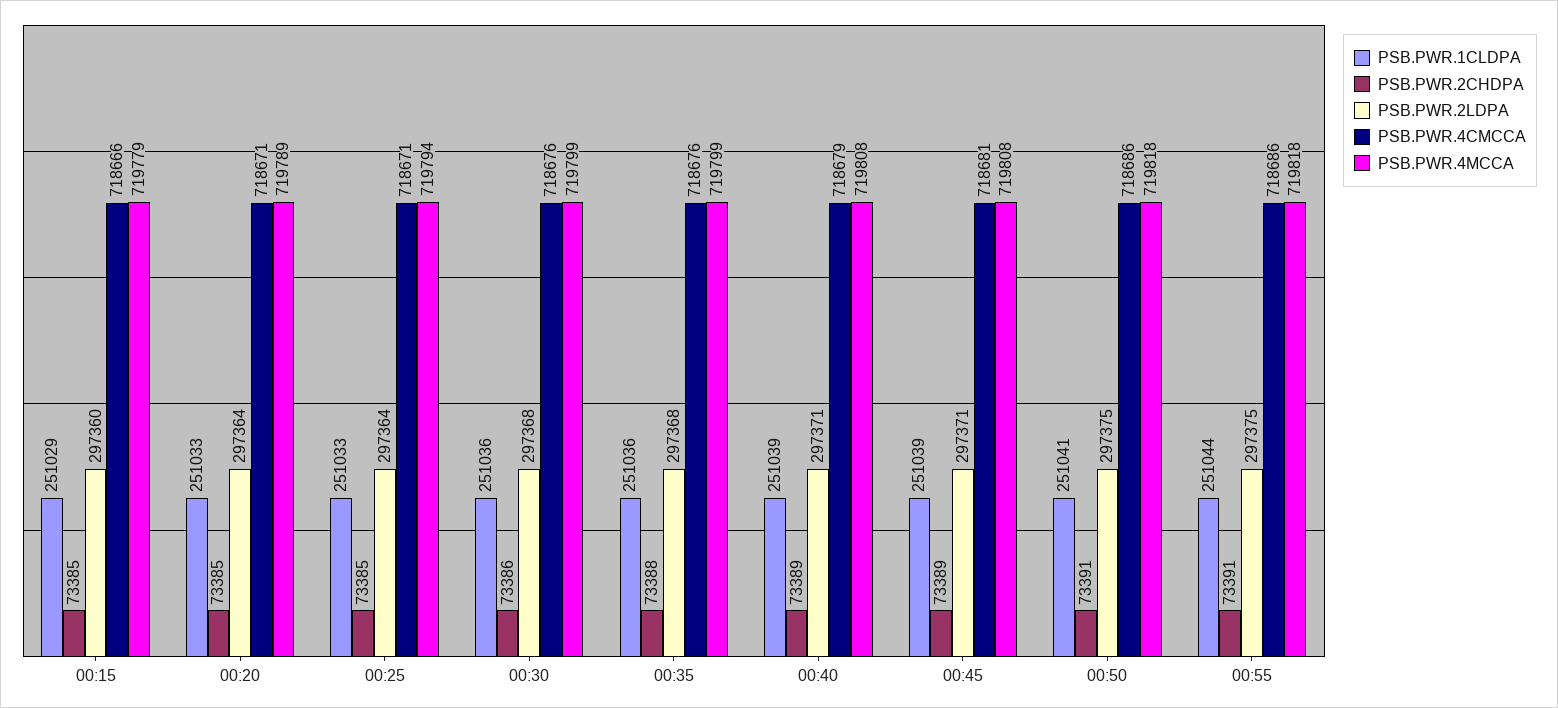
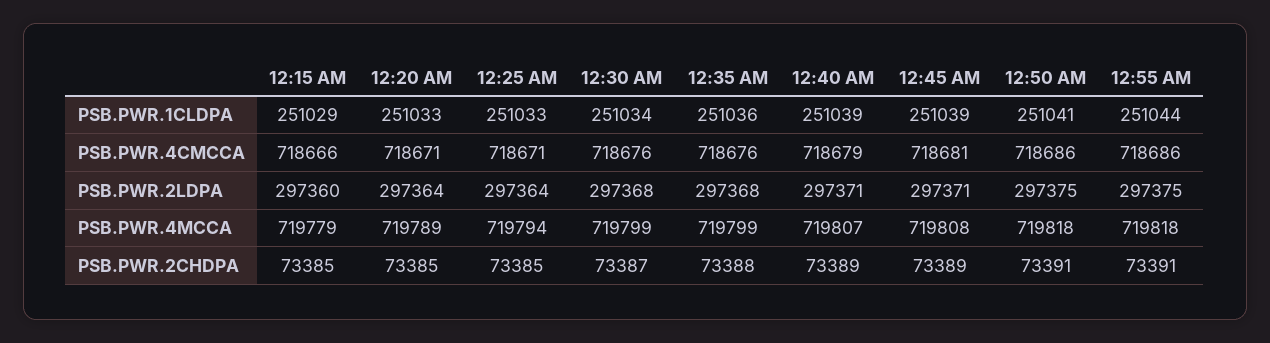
PSB.PWR.1CLDPA, 00:30: 251036 -> 251034
PSB.PWR.2CHDPA, 00:30: 73386 -> 73387
PSB.PWR.4MCCA, 00:40: 719808 -> 719807

